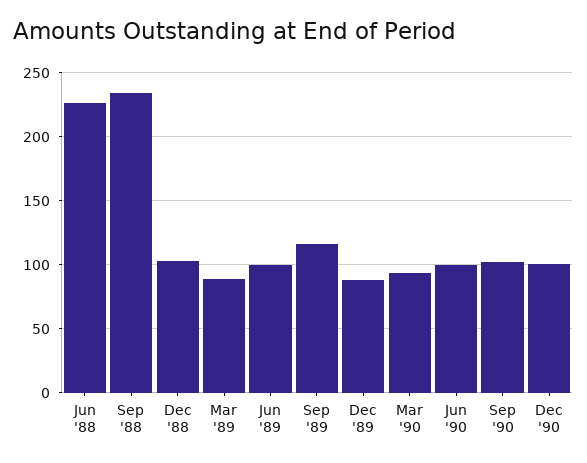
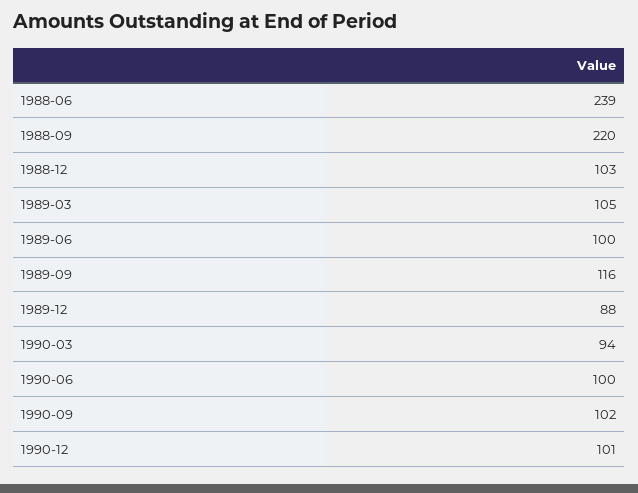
Jun '88: 225 -> 239
Sep '88: 235 -> 220
Mar '89: 90 -> 105

